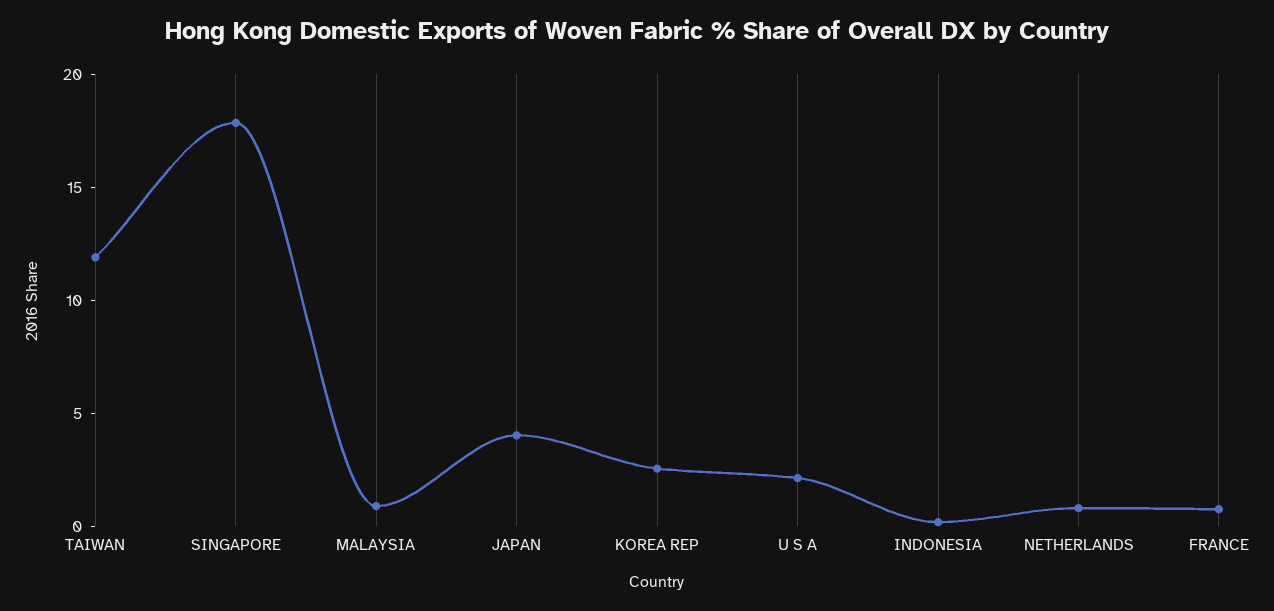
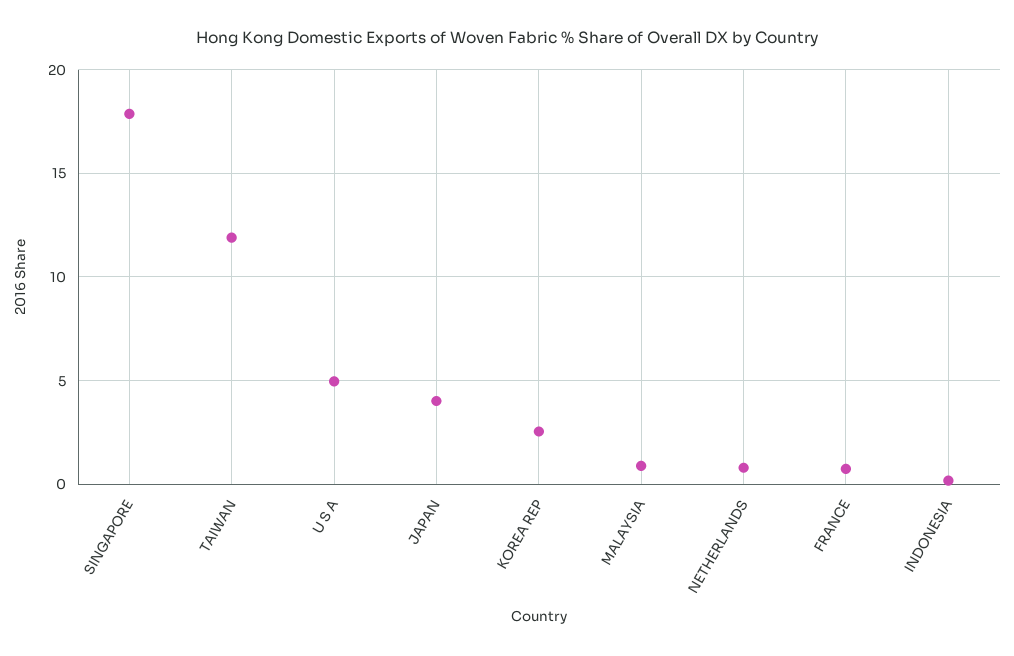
U S A: 2 -> 5

